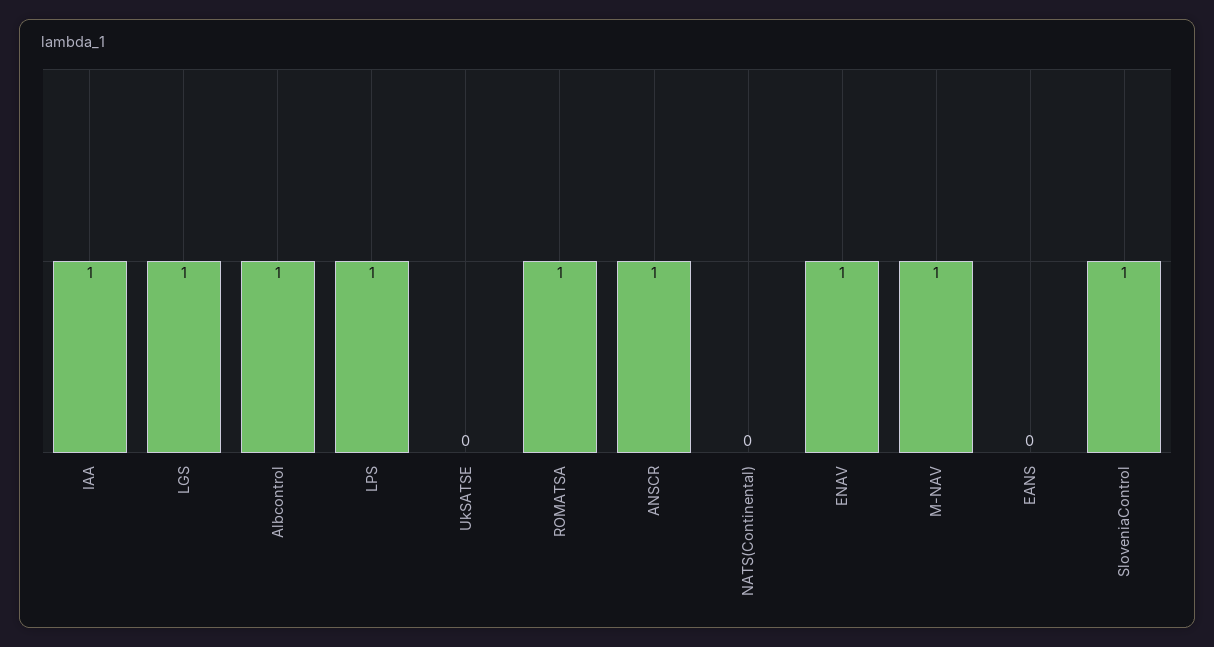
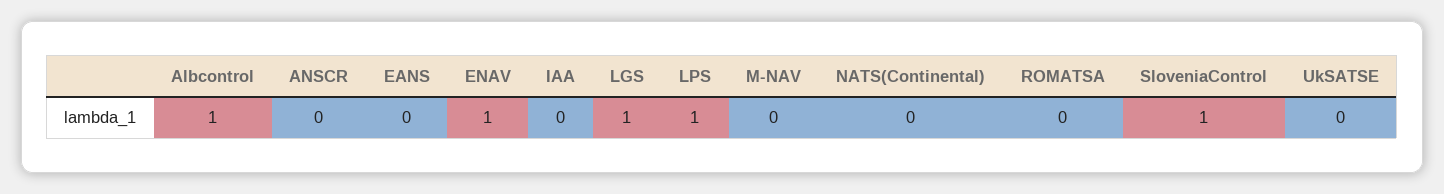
IAA: 1 -> 0
ROMATSA: 1 -> 0
ANSCR: 1 -> 0
M-NAV: 1 -> 0

